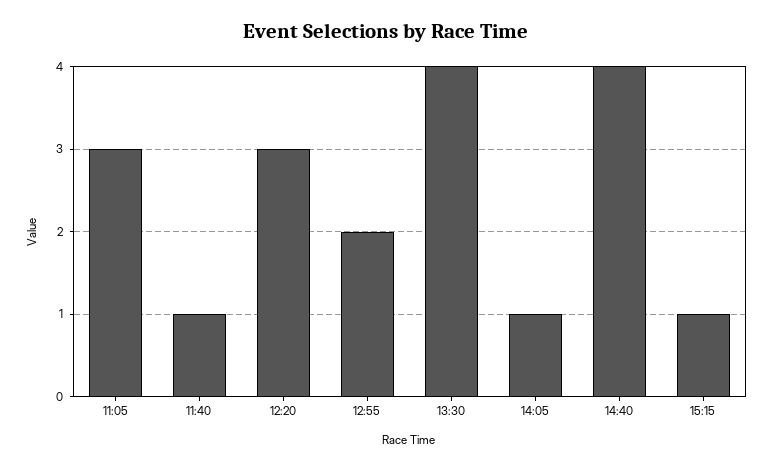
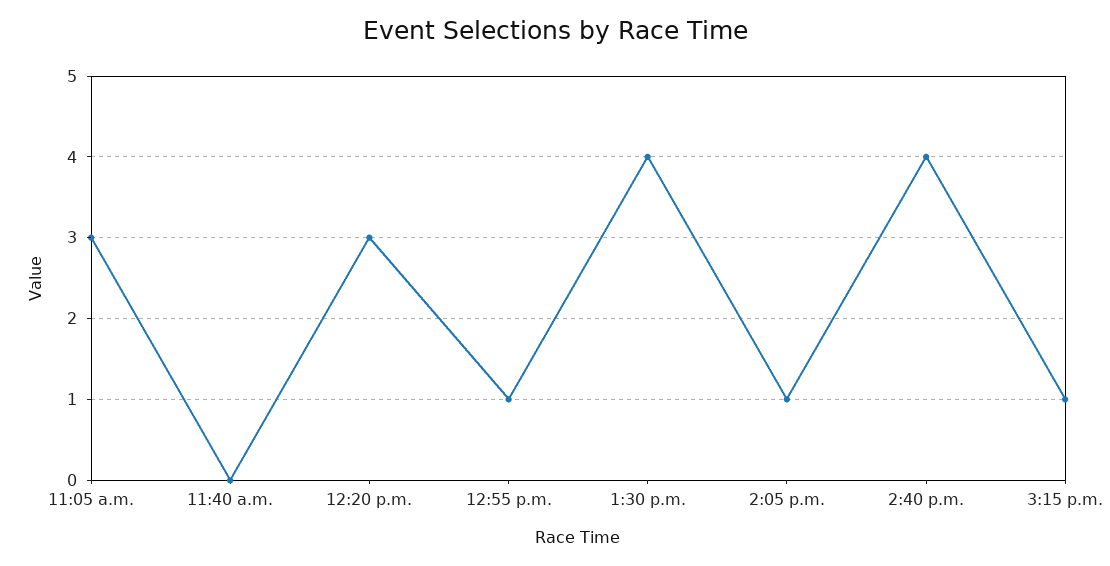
11:40: 1 -> 0
12:55: 2 -> 1

